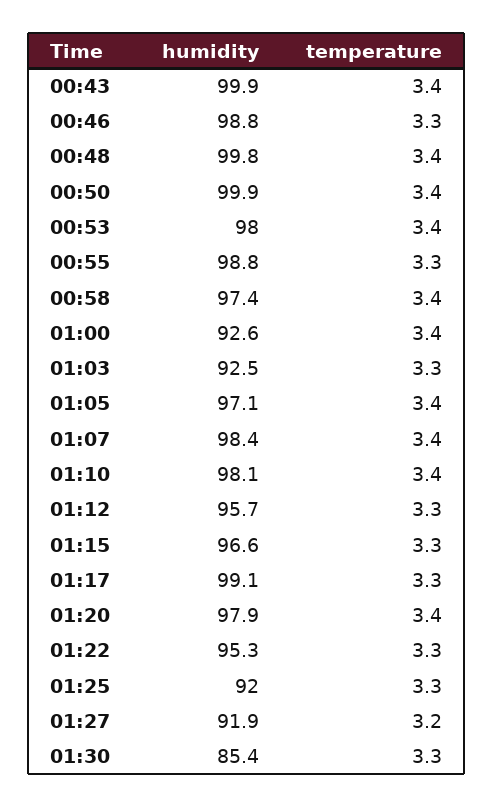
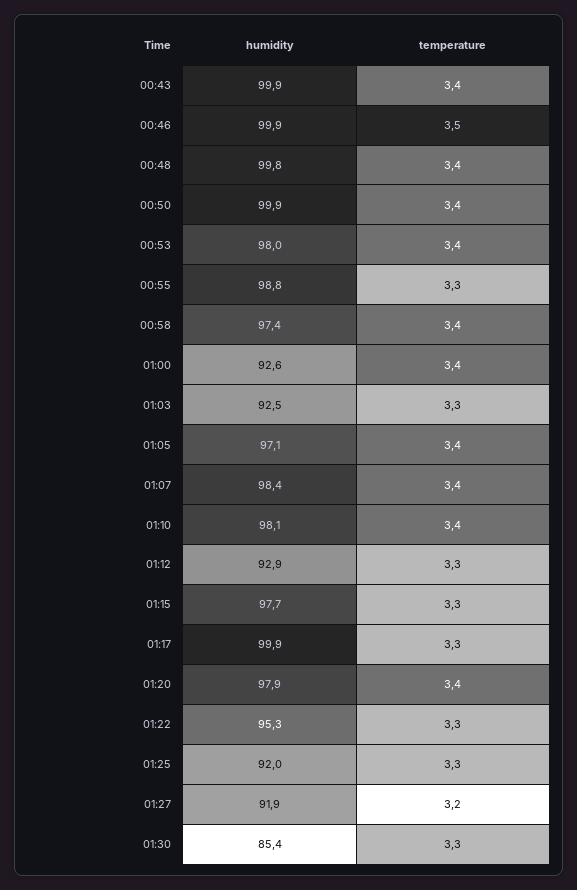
humidity, 00:46: 98.8 -> 99.9
temperature, 00:46: 3.3 -> 3.5
humidity, 01:12: 95.7 -> 92.9
humidity, 01:15: 96.6 -> 97.7
humidity, 01:17: 99.1 -> 99.9

